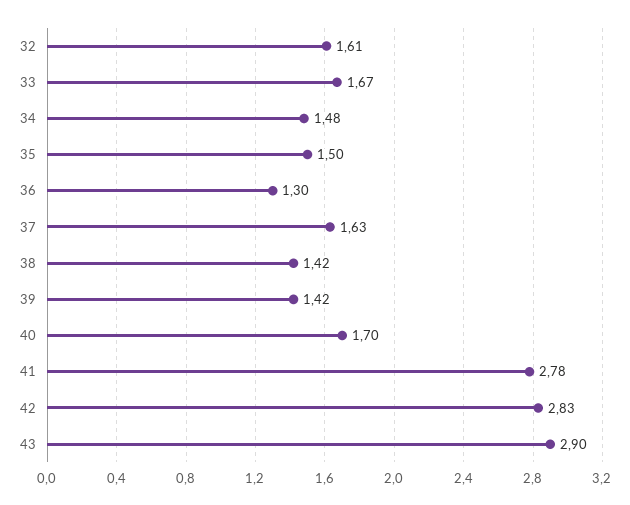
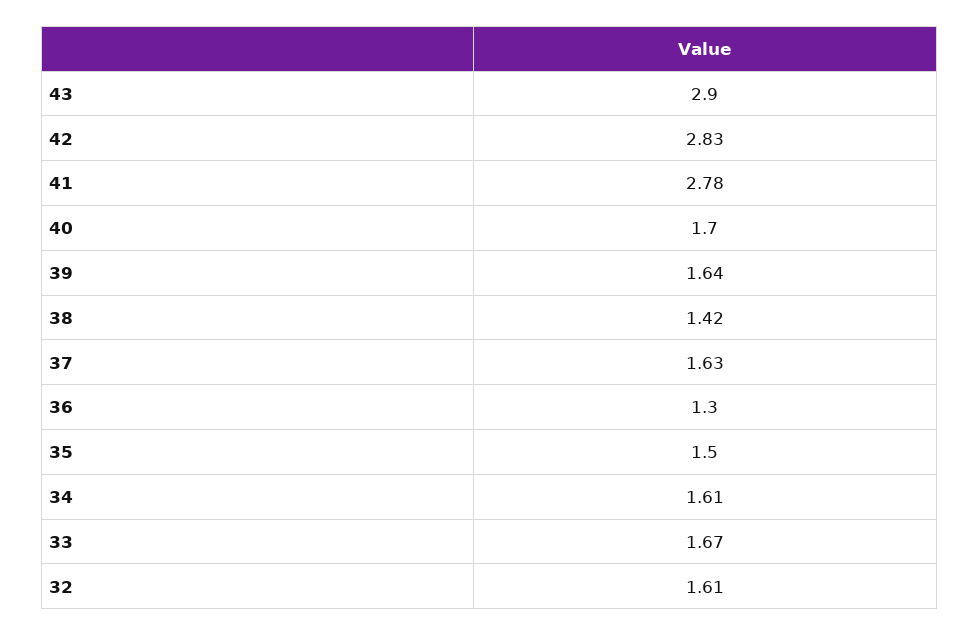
34: 1.48 -> 1.61
39: 1.42 -> 1.64

